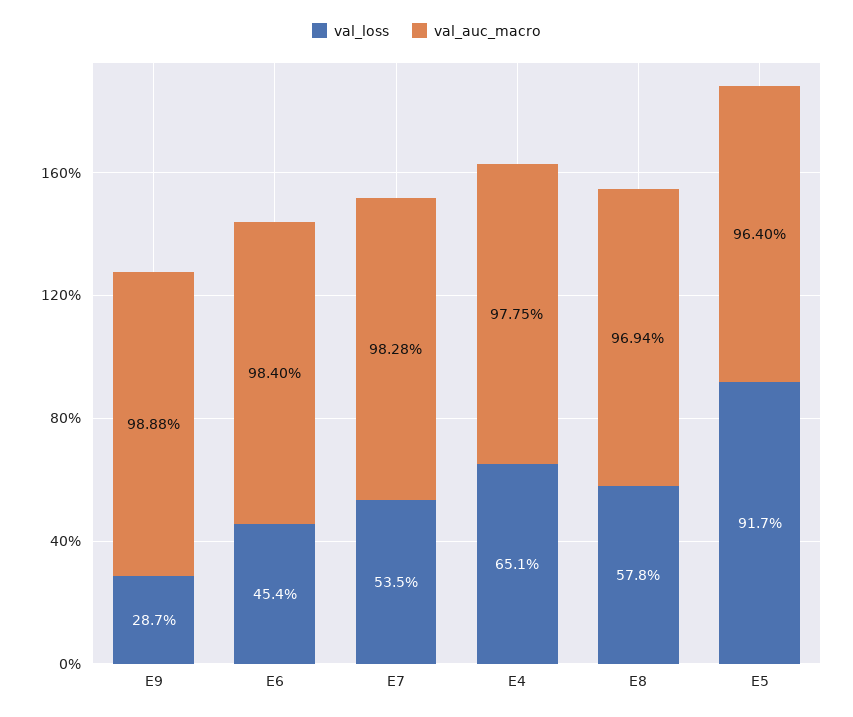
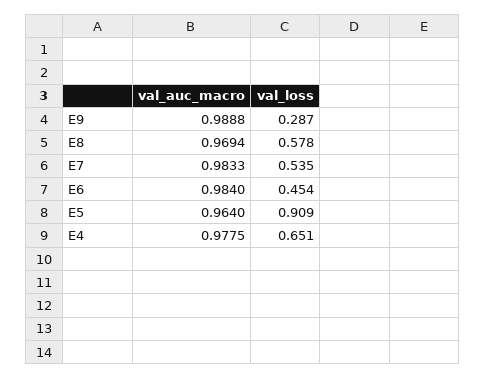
val_auc_macro, E7: 0.9828 -> 0.9833
val_loss, E5: 0.917 -> 0.909

